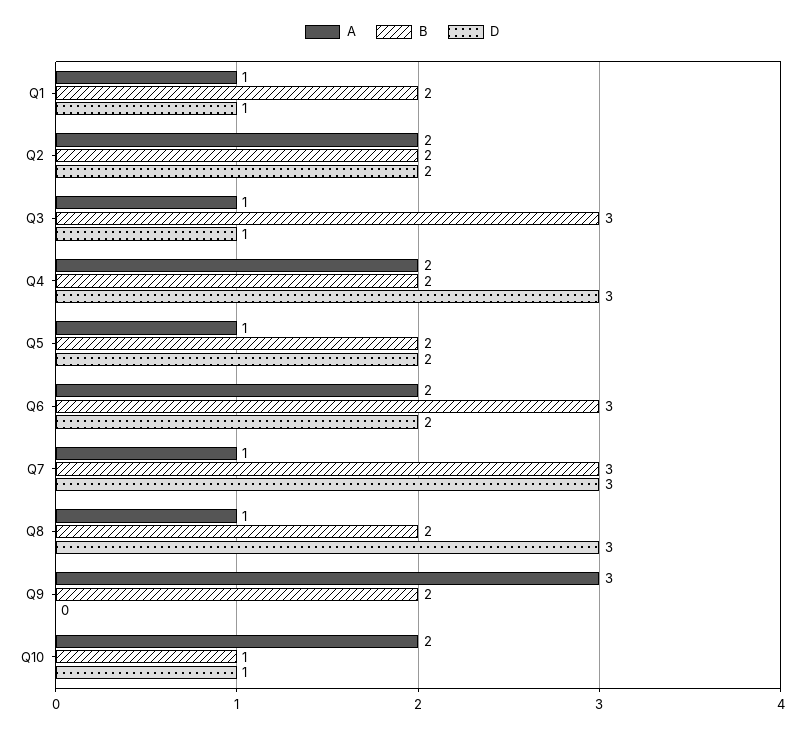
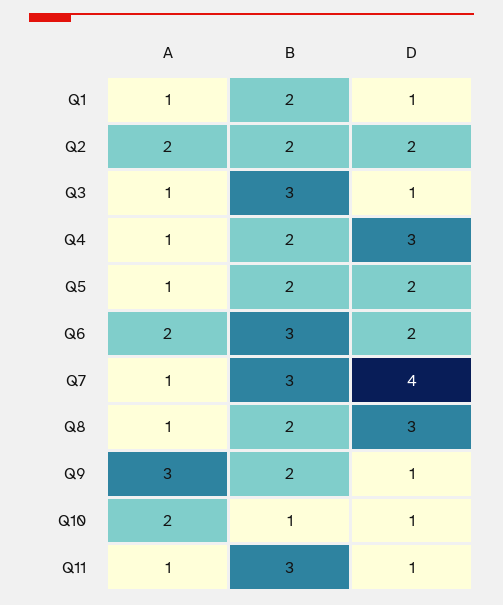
A, Q4: 2 -> 1
D, Q7: 3 -> 4
D, Q9: 0 -> 1
A, Q11: none -> 1
B, Q11: none -> 3
D, Q11: none -> 1

